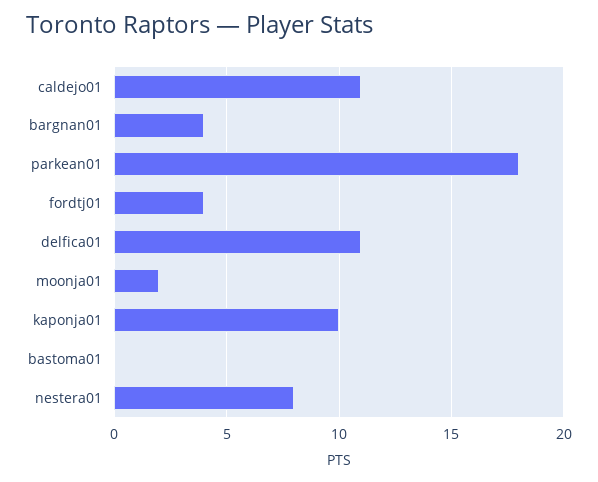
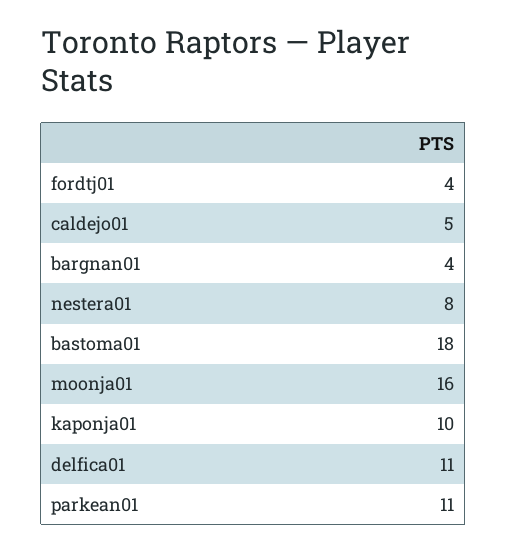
caldejo01: 11 -> 5
parkean01: 18 -> 11
moonja01: 2 -> 16
bastoma01: 0 -> 18

